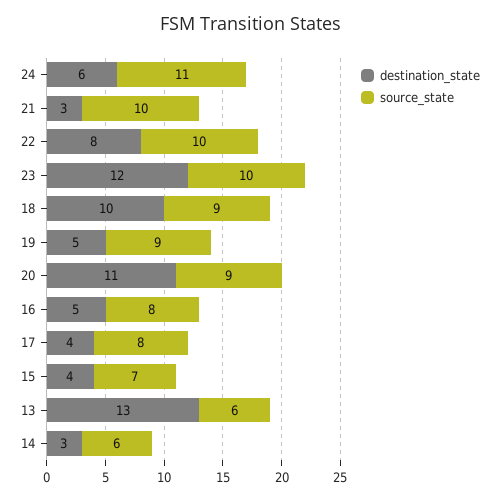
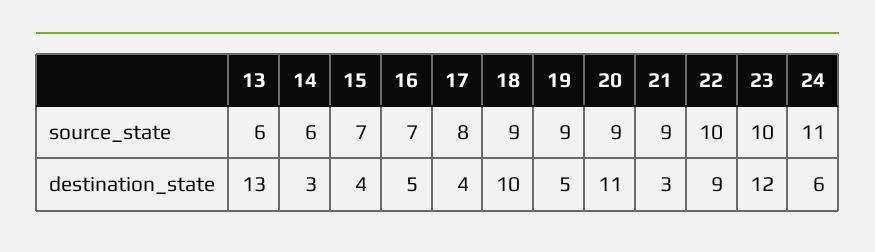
source_state, 21: 10 -> 9
destination_state, 22: 8 -> 9
source_state, 16: 8 -> 7

